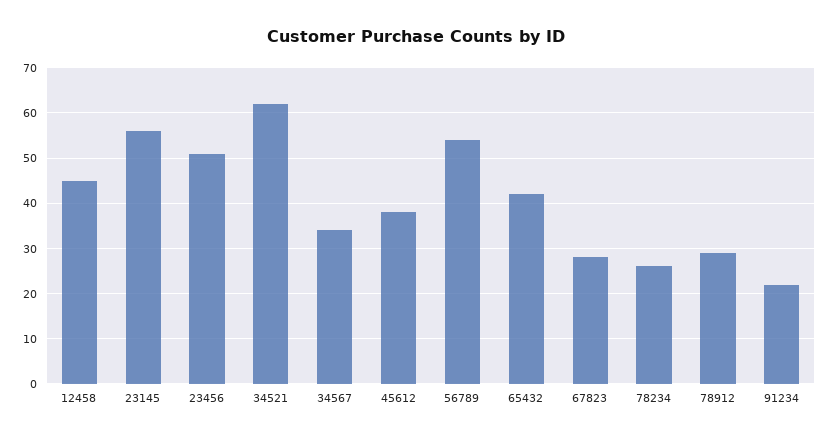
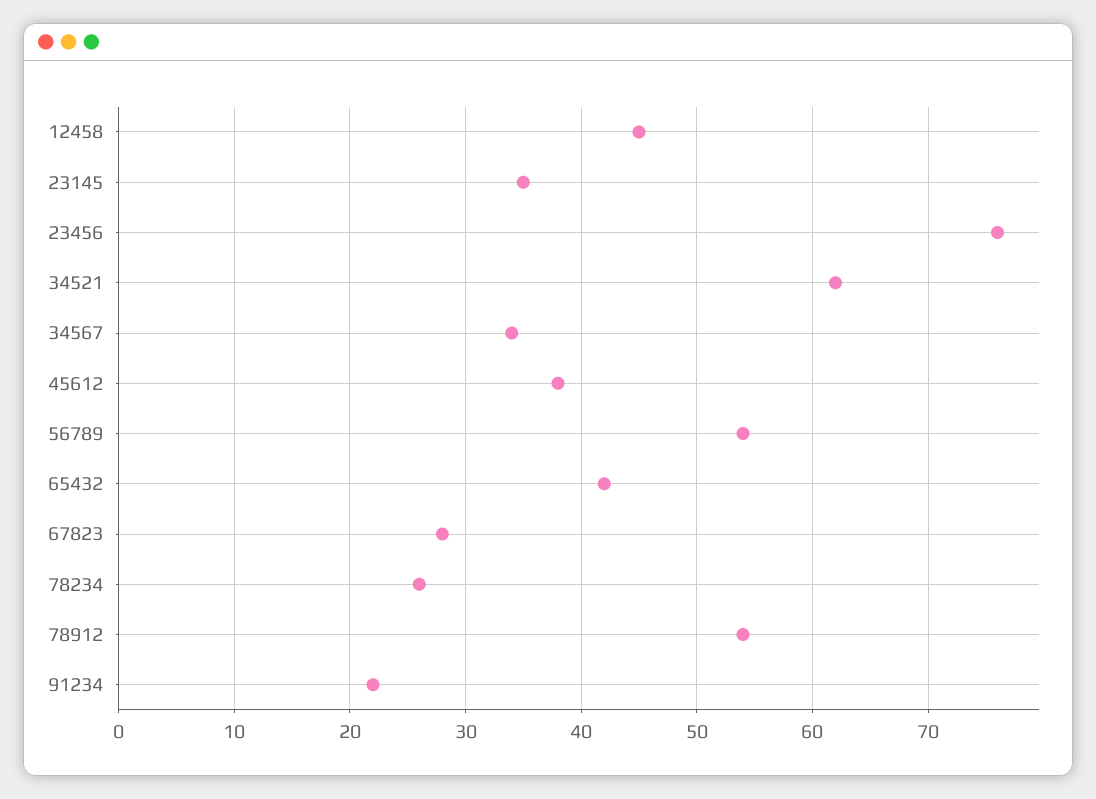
23145: 55 -> 35
23456: 50 -> 76
78912: 30 -> 54

